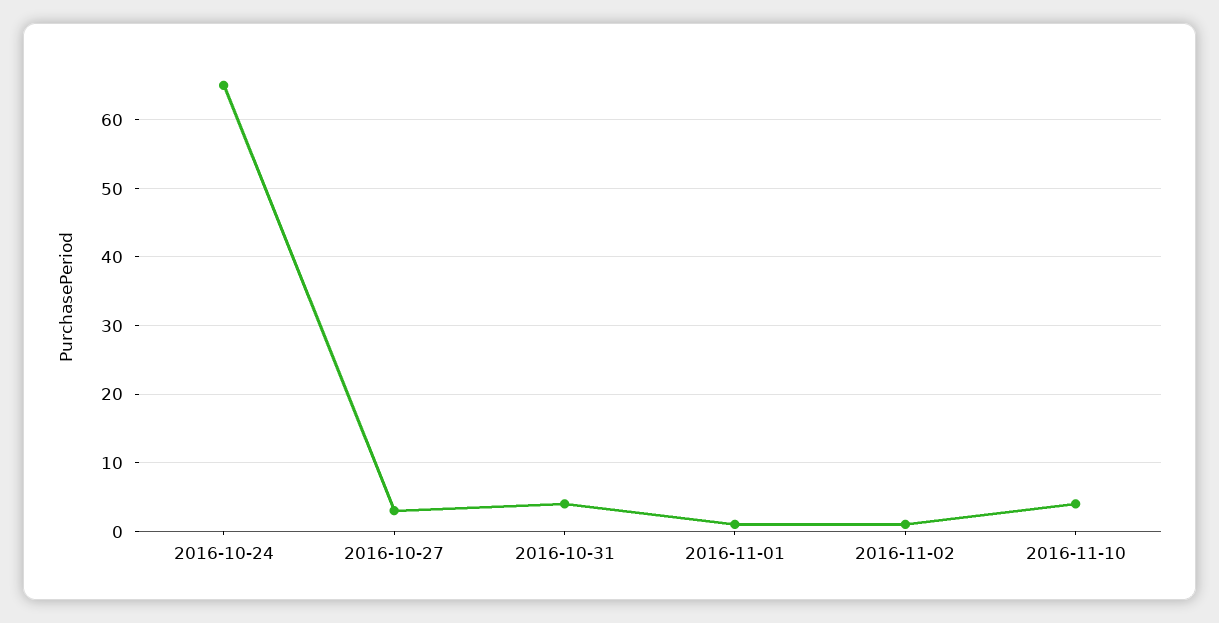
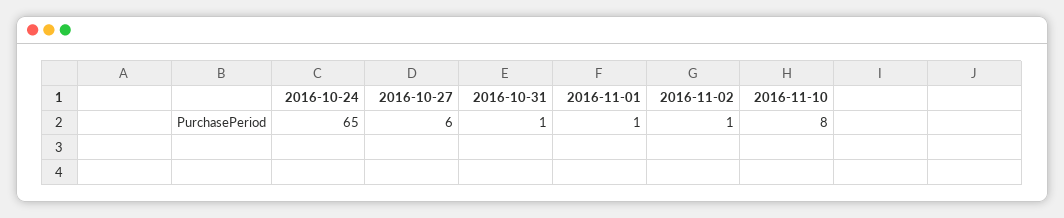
2016-10-27: 3 -> 6
2016-10-31: 4 -> 1
2016-11-10: 4 -> 8

